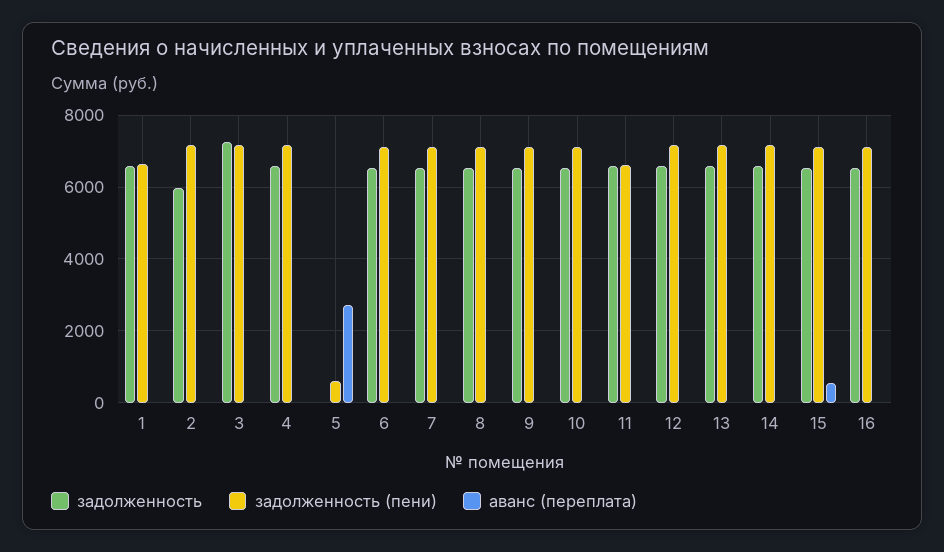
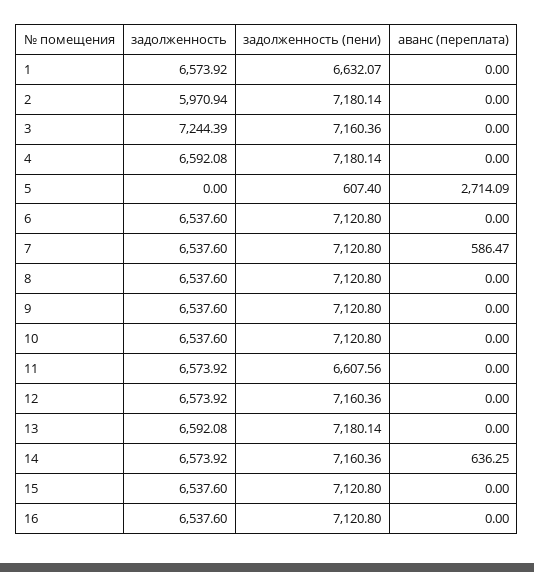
аванс (переплата), 7: 0 -> 586.47
аванс (переплата), 14: 0 -> 636.25
аванс (переплата), 15: 600 -> 0

